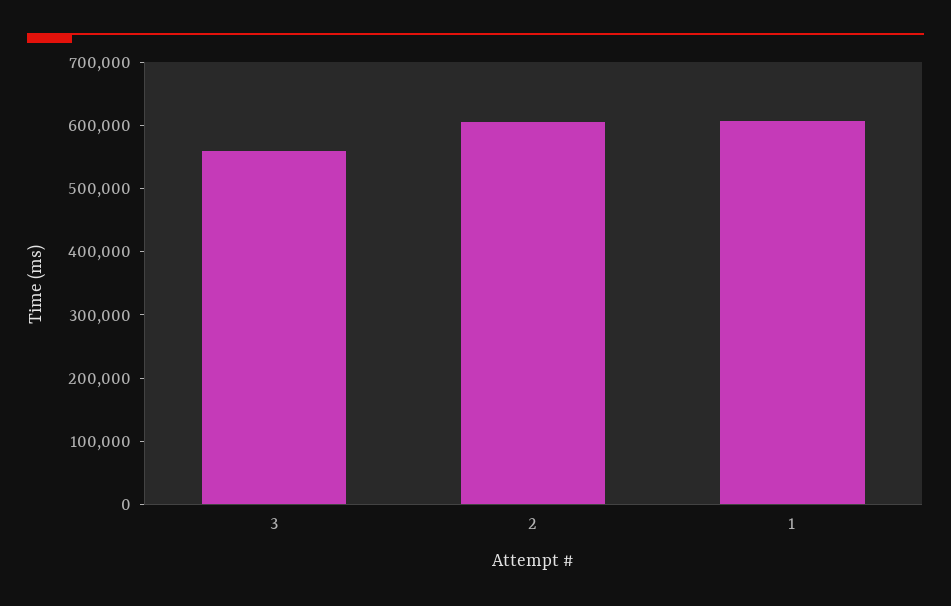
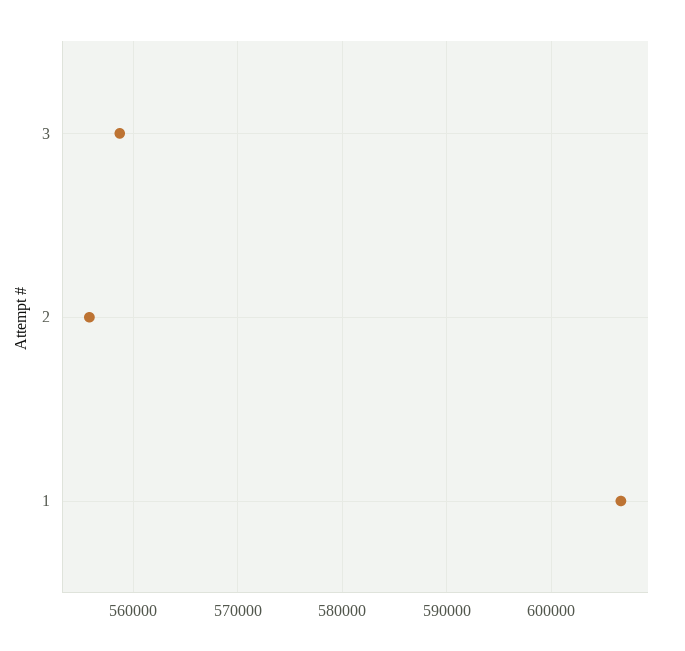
2: 600000 -> 556000

